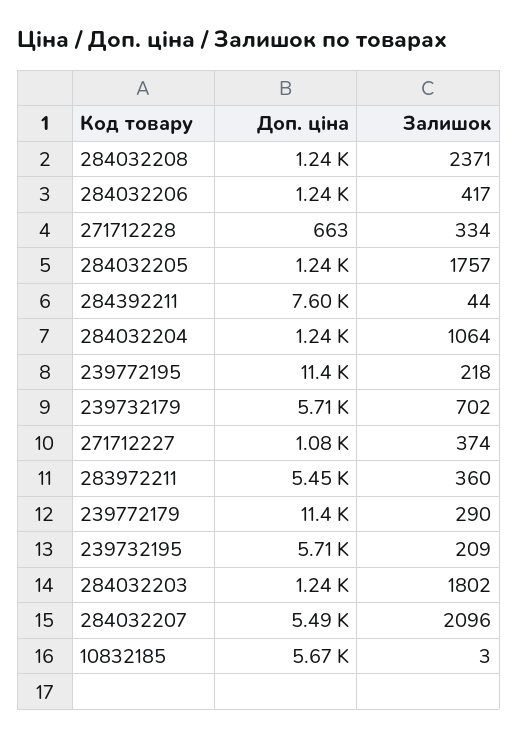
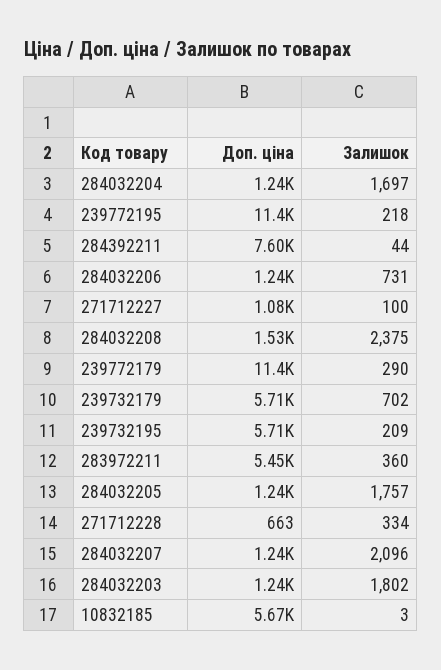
Доп. ціна, 284032208: 1240 -> 1530
Залишок, 284032208: 2371 -> 2375
Залишок, 284032206: 417 -> 731
Залишок, 284032204: 1064 -> 1697
Залишок, 271712227: 374 -> 100
Доп. ціна, 284032207: 5490 -> 1240

